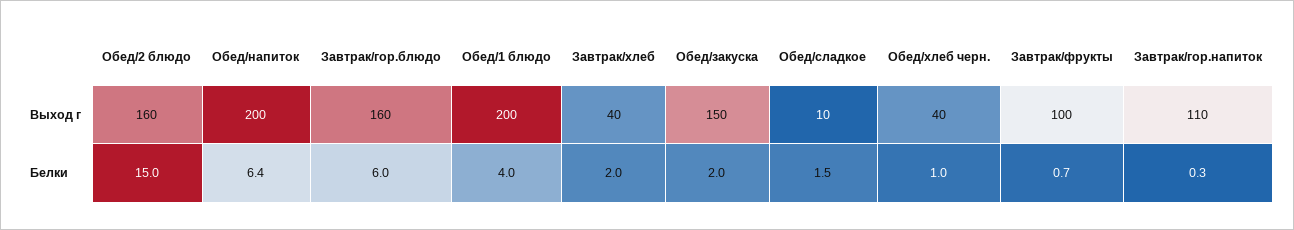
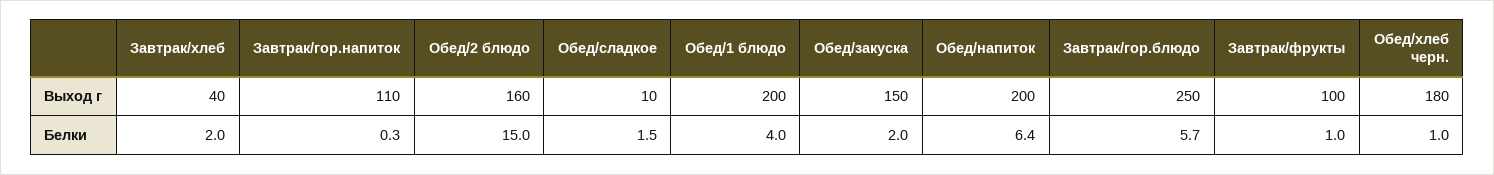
Завтрак/гор.блюдо, Выход г: 160 -> 250
Обед/хлеб черн., Выход г: 40 -> 180
Завтрак/гор.блюдо, Белки: 6 -> 5.7
Завтрак/фрукты, Белки: 0.7 -> 1

